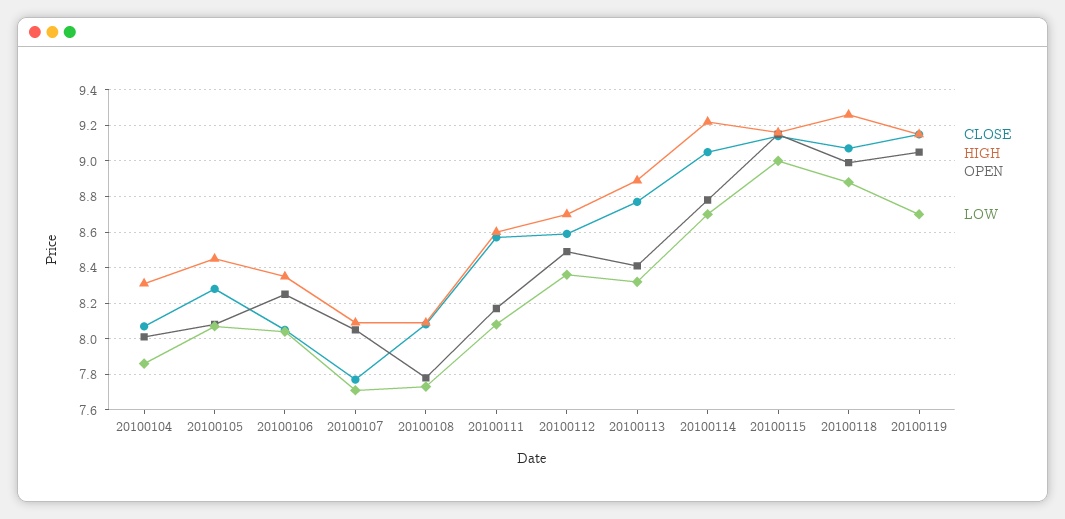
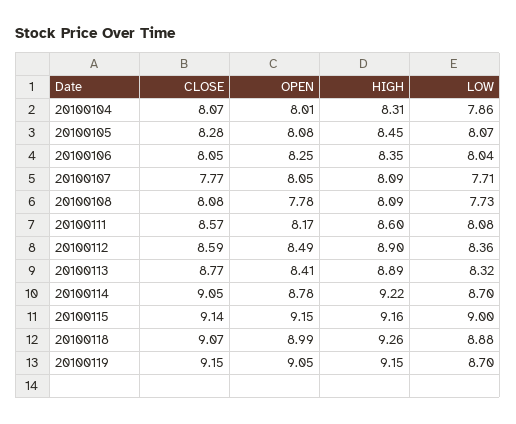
HIGH, 20100112: 8.7 -> 8.9

